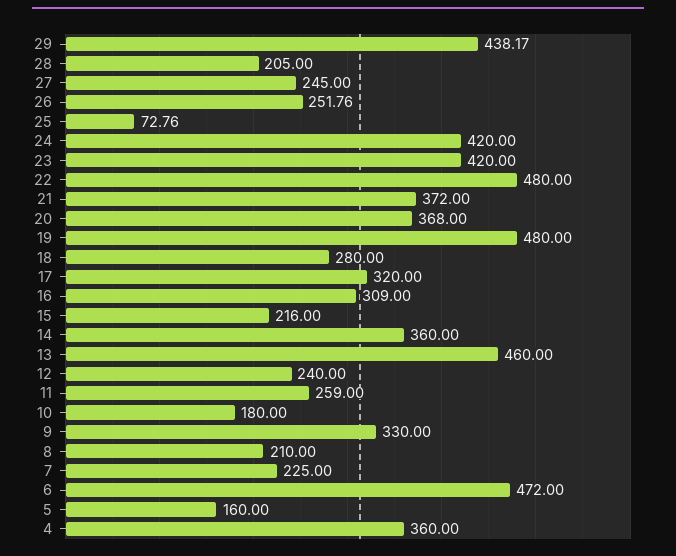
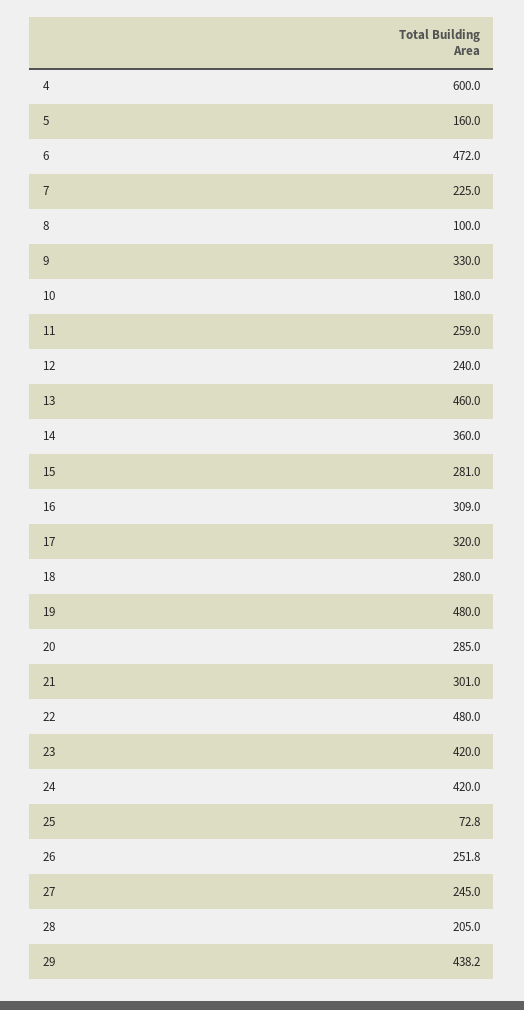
21: 372 -> 301
20: 368 -> 285
15: 216 -> 281
8: 210 -> 100
4: 360 -> 600

